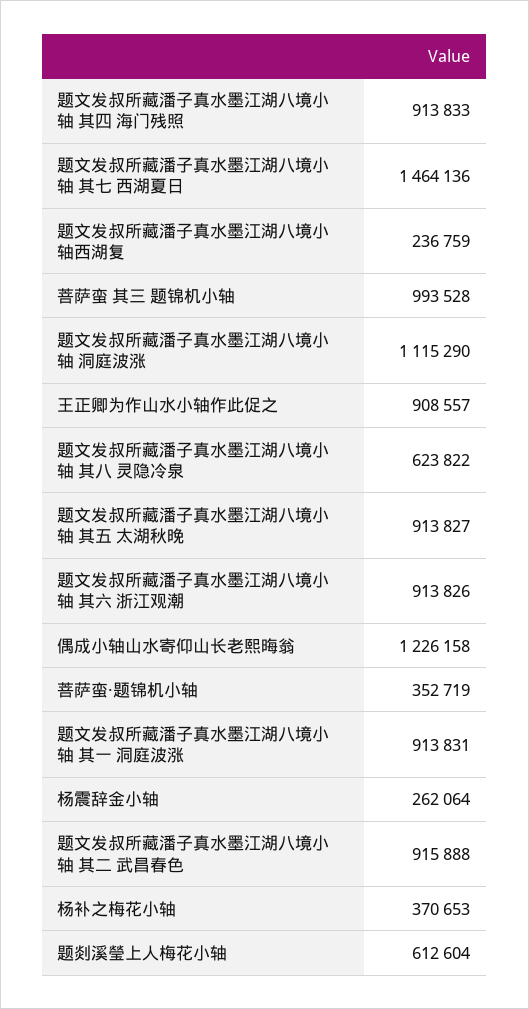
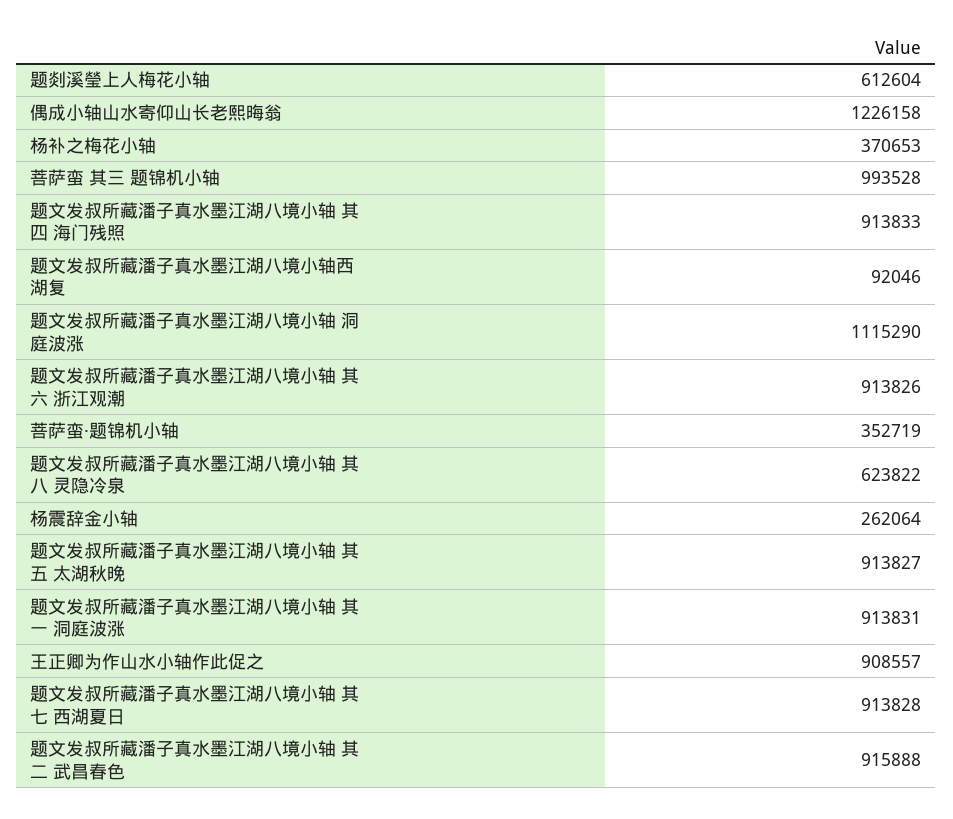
题文发叔所藏潘子真水墨江湖八境小轴 其七 西湖夏日: 1464136 -> 913828
题文发叔所藏潘子真水墨江湖八境小轴西湖复: 236759 -> 92046

